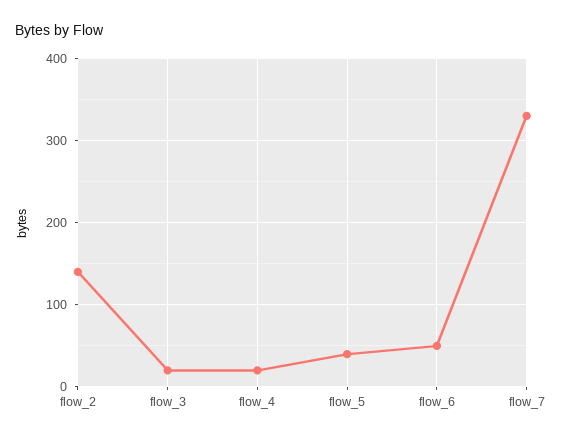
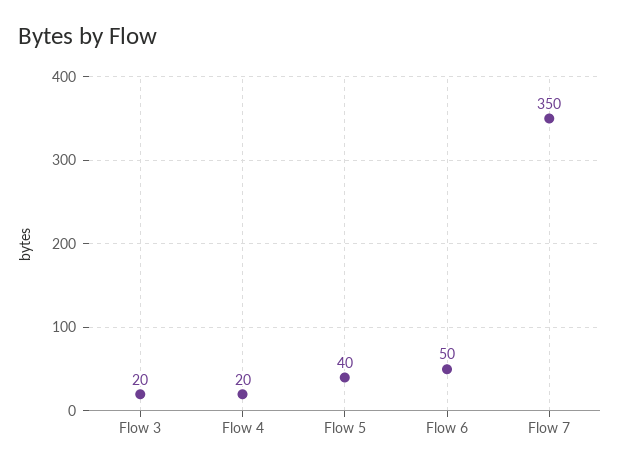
flow_2: 140 -> none
flow_7: 330 -> 350

